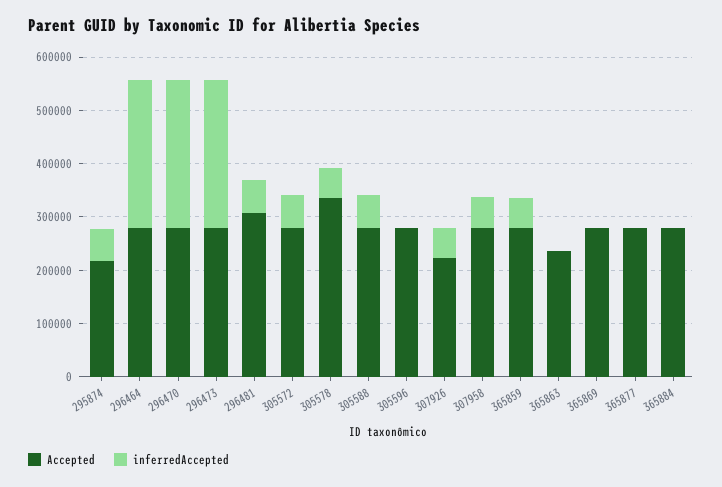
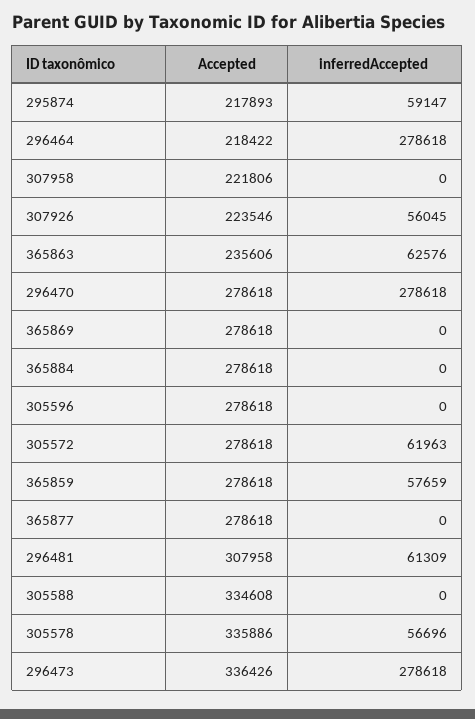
Accepted, 296464: 280000 -> 218422
Accepted, 296473: 280000 -> 336426
Accepted, 305588: 280000 -> 334608
inferredAccepted, 305588: 60000 -> 0
Accepted, 307958: 280000 -> 221806
inferredAccepted, 307958: 60000 -> 0
inferredAccepted, 365863: 0 -> 62576

